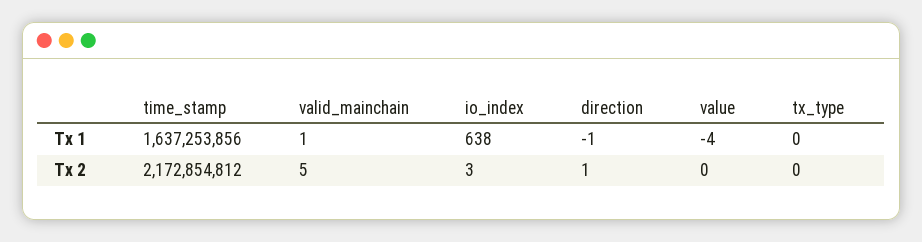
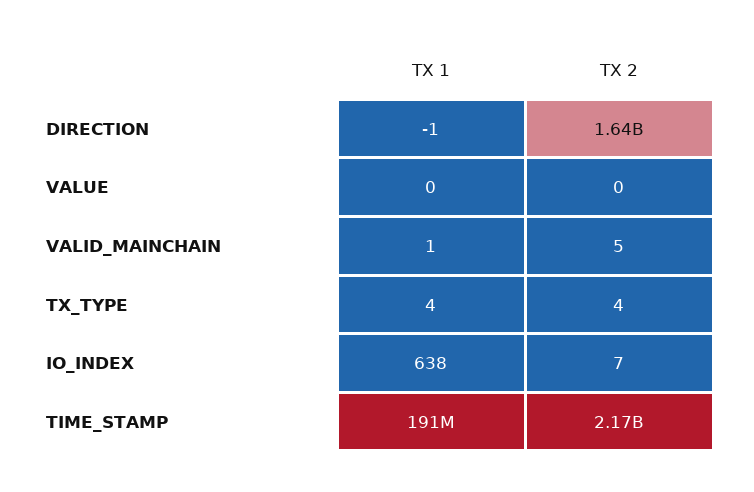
time_stamp, Tx 1: 1637253856 -> 191000000
value, Tx 1: -4 -> 0
tx_type, Tx 1: 0 -> 4
io_index, Tx 2: 3 -> 7
direction, Tx 2: 1 -> 1640000000
tx_type, Tx 2: 0 -> 4

